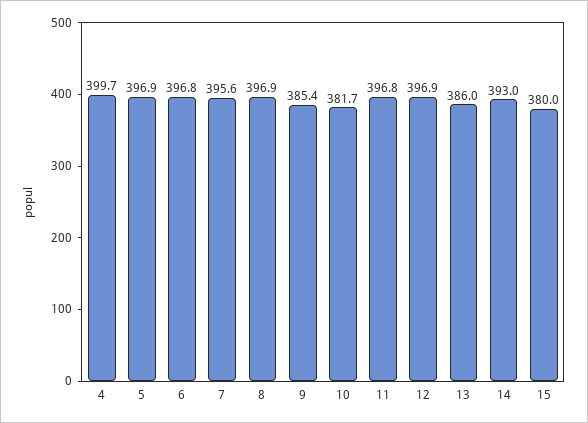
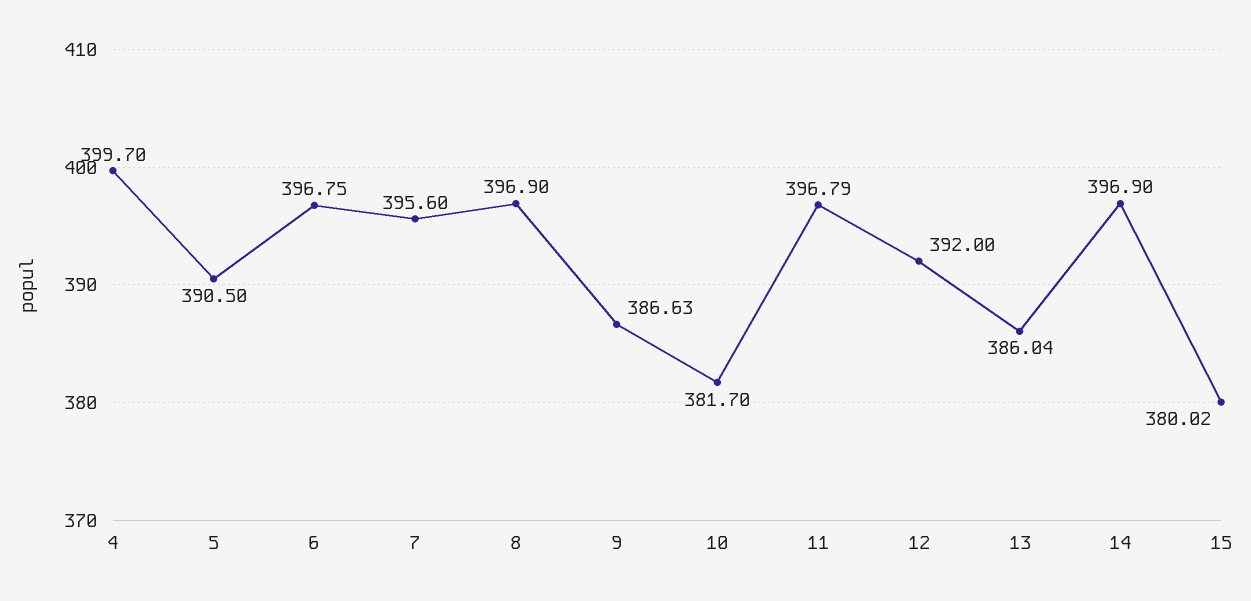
5: 396.9 -> 390.5
9: 385.4 -> 386.63
12: 396.9 -> 392
14: 393 -> 396.9

